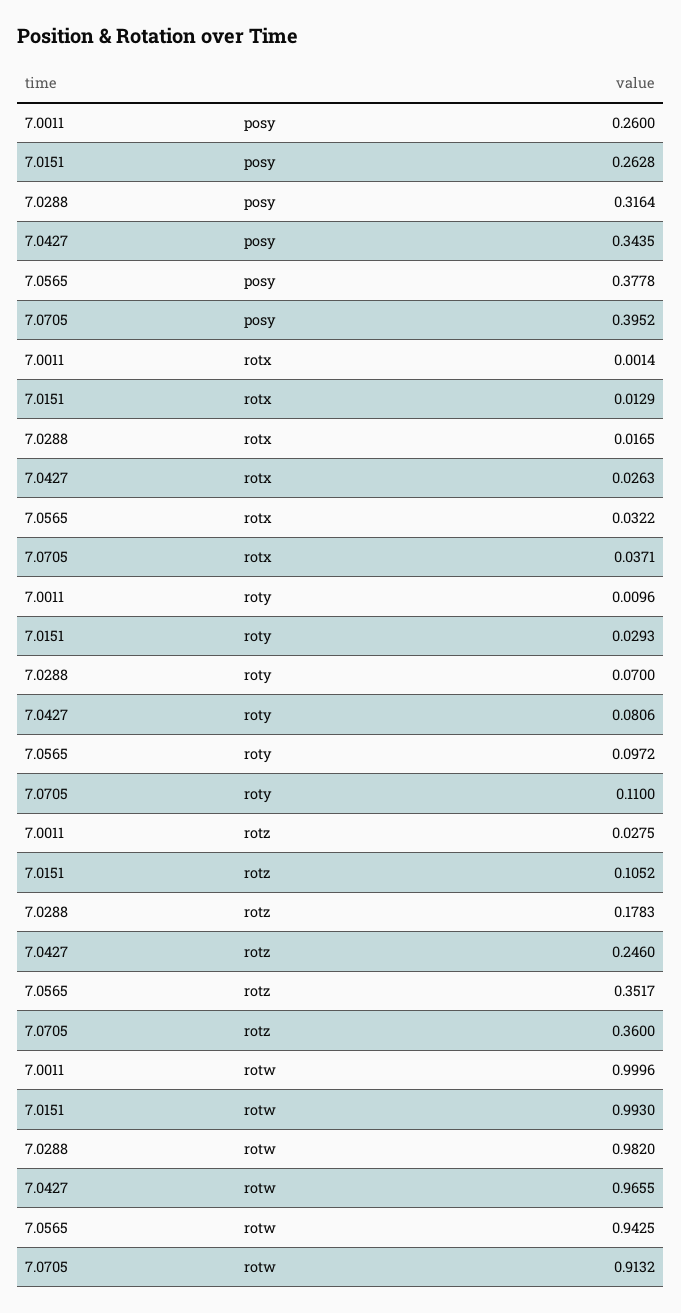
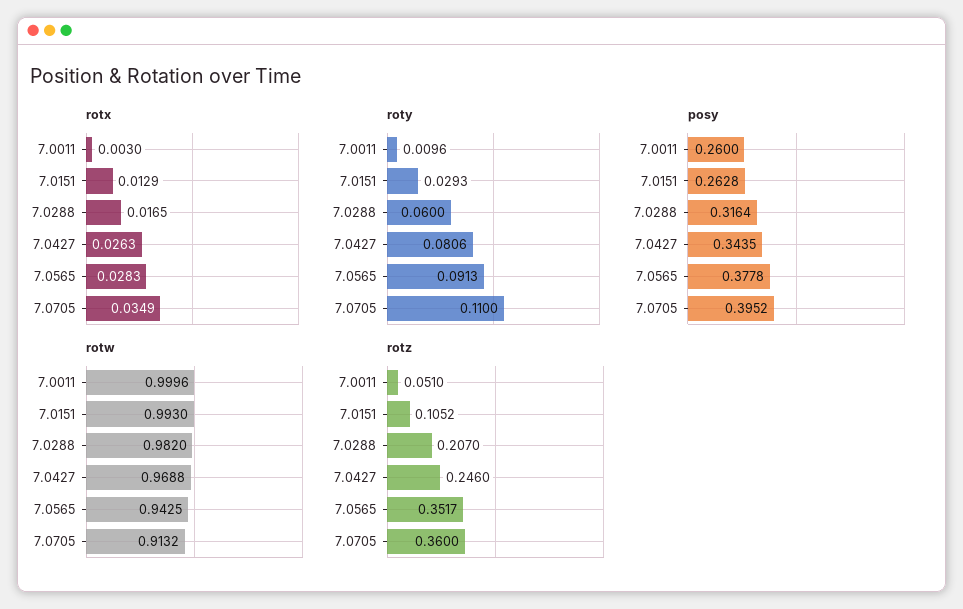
rotx, 7.0011: 0.0014 -> 0.003
rotx, 7.0565: 0.0322 -> 0.0283
rotx, 7.0705: 0.0371 -> 0.0349
roty, 7.0288: 0.07 -> 0.06
roty, 7.0565: 0.0972 -> 0.0913
rotz, 7.0011: 0.0275 -> 0.051
rotz, 7.0288: 0.1783 -> 0.207
rotw, 7.0427: 0.9655 -> 0.9688

